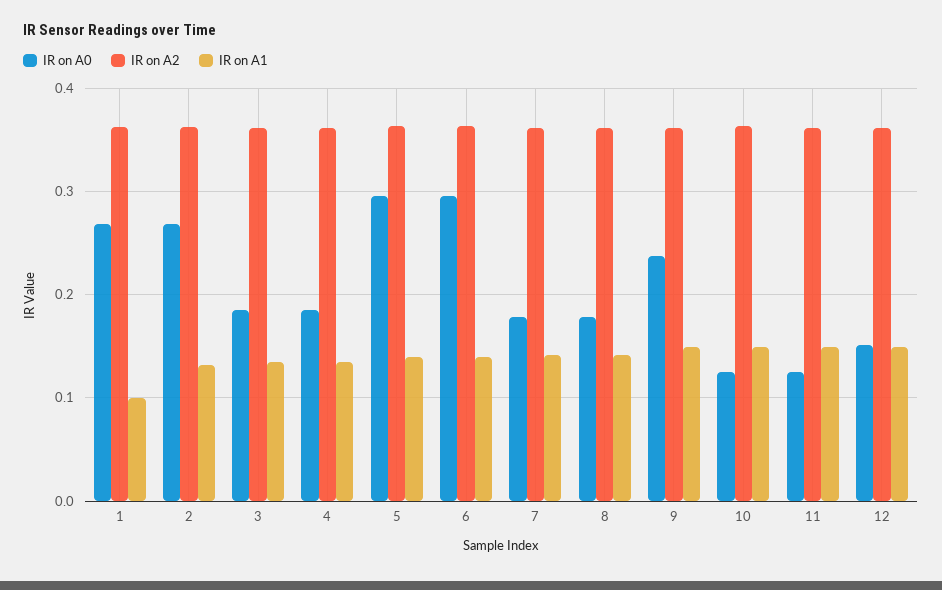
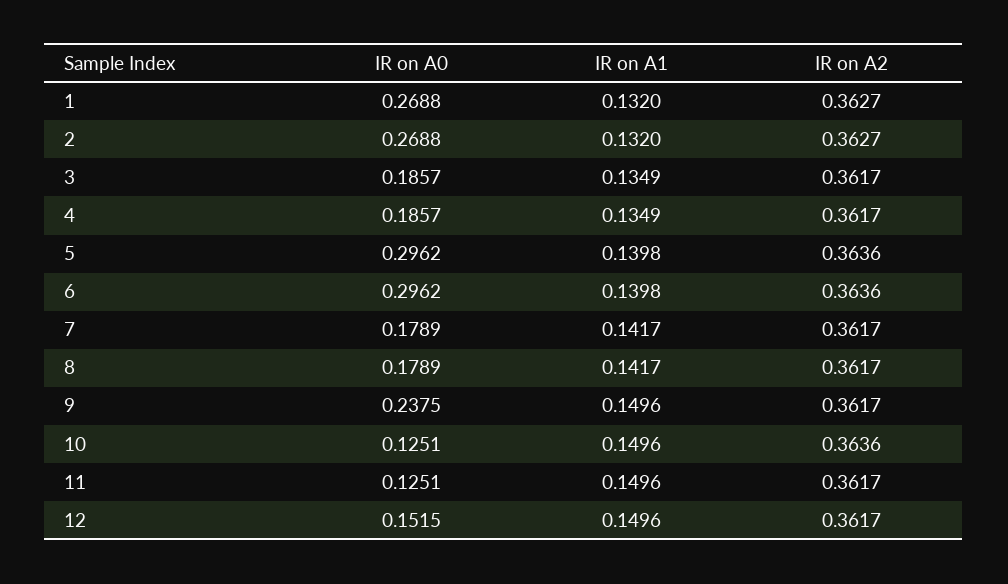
IR on A1, 1: 0.1 -> 0.132

